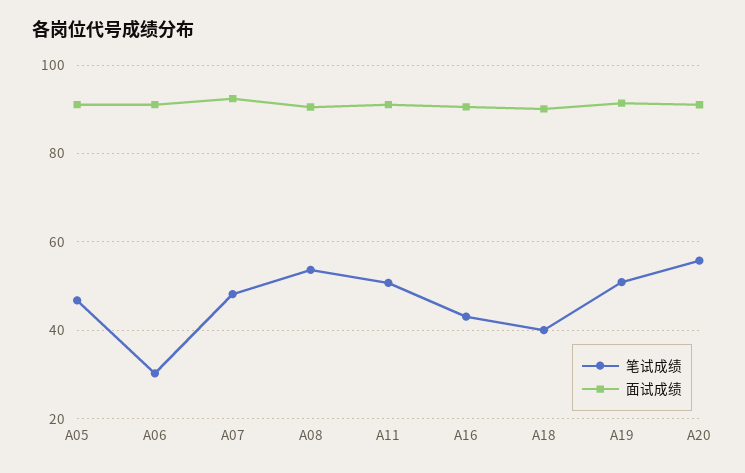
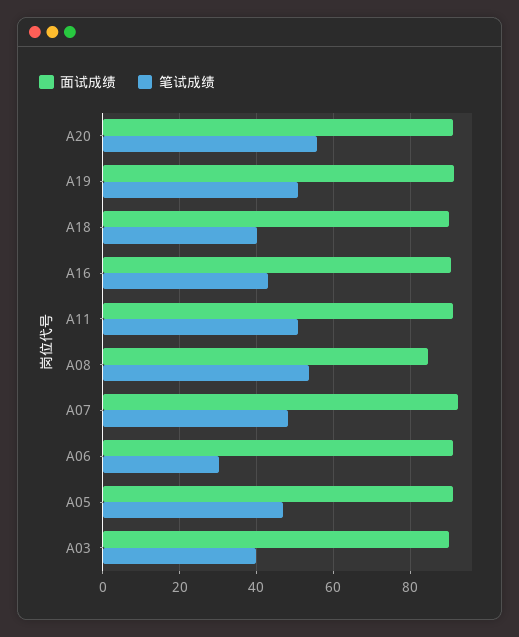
面试成绩, A08: 90 -> 84
面试成绩, A03: none -> 90
笔试成绩, A03: none -> 40

